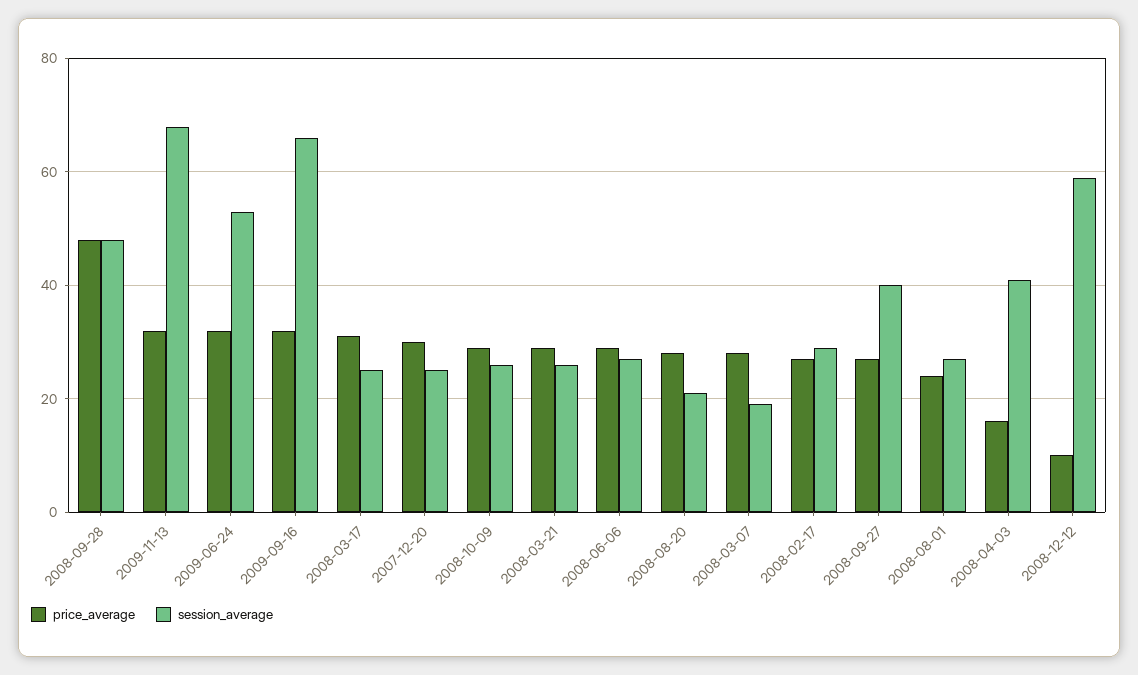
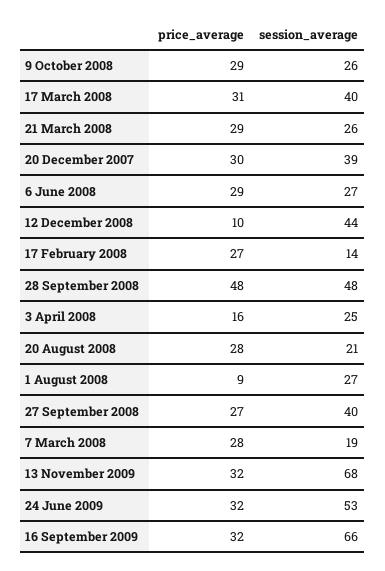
session_average, 2008-03-17: 25 -> 40
session_average, 2007-12-20: 25 -> 39
session_average, 2008-02-17: 30 -> 14
price_average, 2008-08-01: 25 -> 9
session_average, 2008-04-03: 40 -> 25
session_average, 2008-12-12: 60 -> 44

